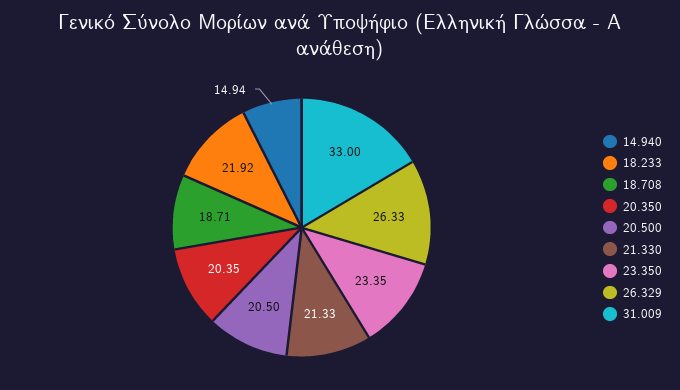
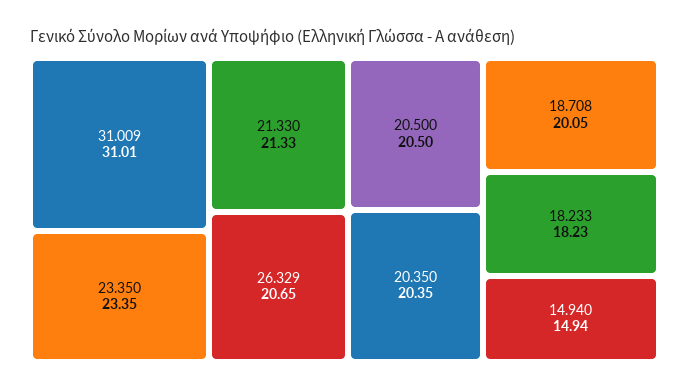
18.233: 21.92 -> 18.23
18.708: 18.71 -> 20.05
26.329: 26.33 -> 20.65
31.009: 33 -> 31.01

